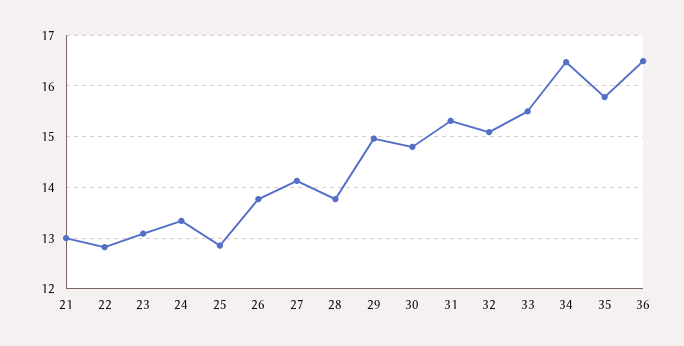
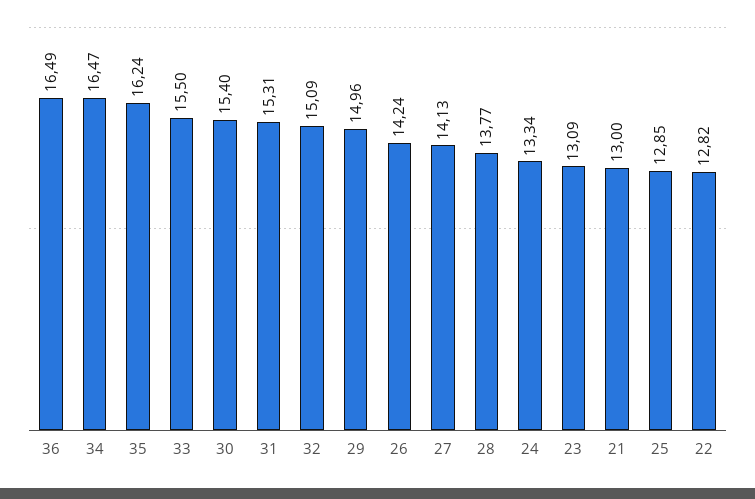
26: 13.8 -> 14.24
30: 14.8 -> 15.4
35: 15.8 -> 16.24

